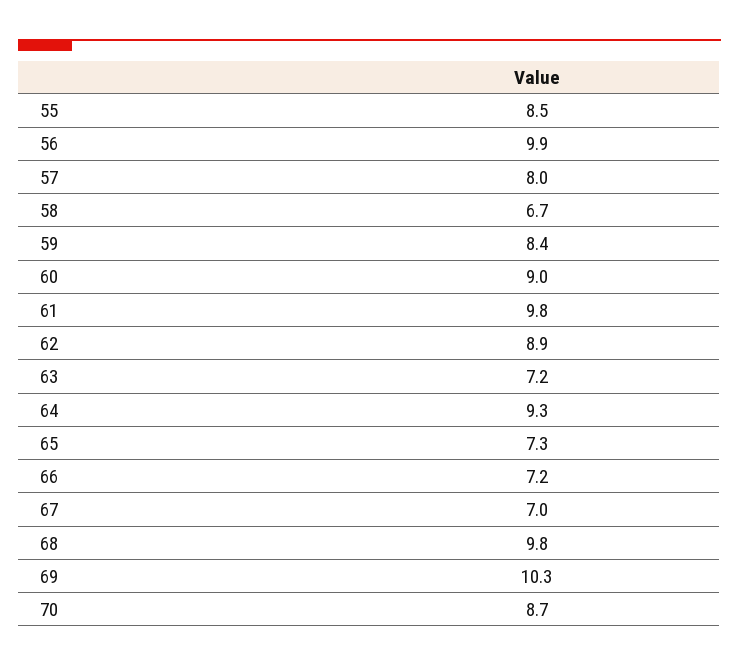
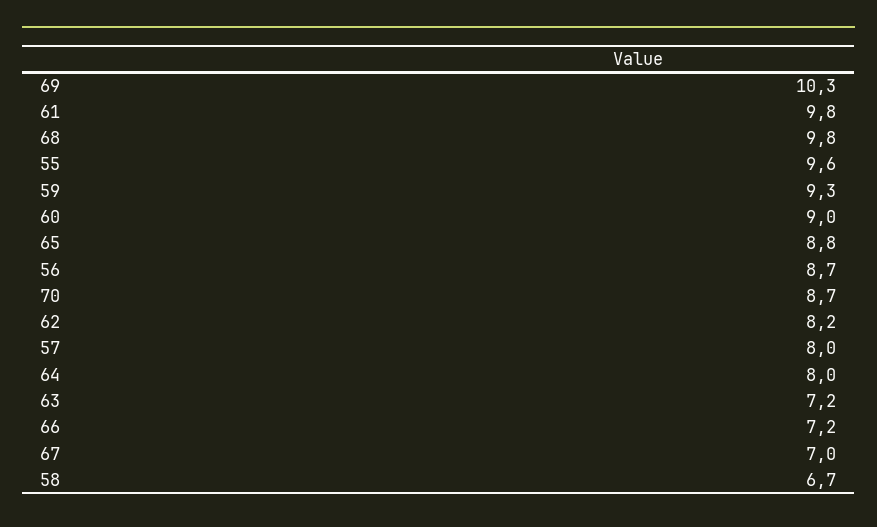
55: 8.5 -> 9.6
56: 9.9 -> 8.7
59: 8.4 -> 9.3
62: 8.9 -> 8.2
64: 9.3 -> 8
65: 7.3 -> 8.8

